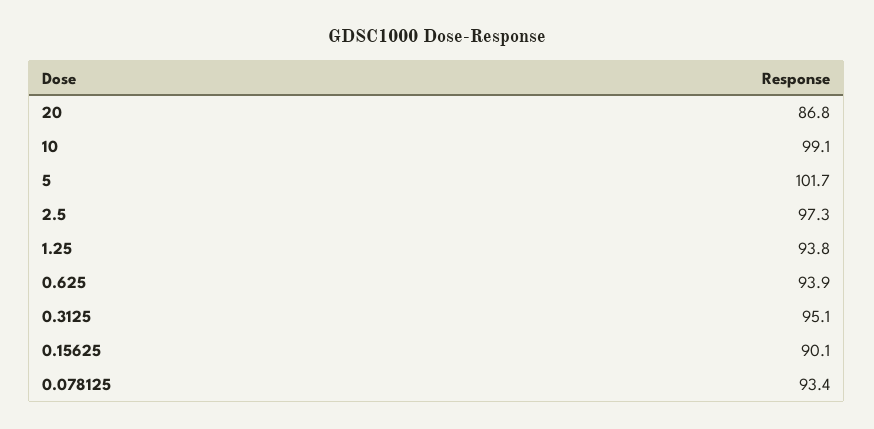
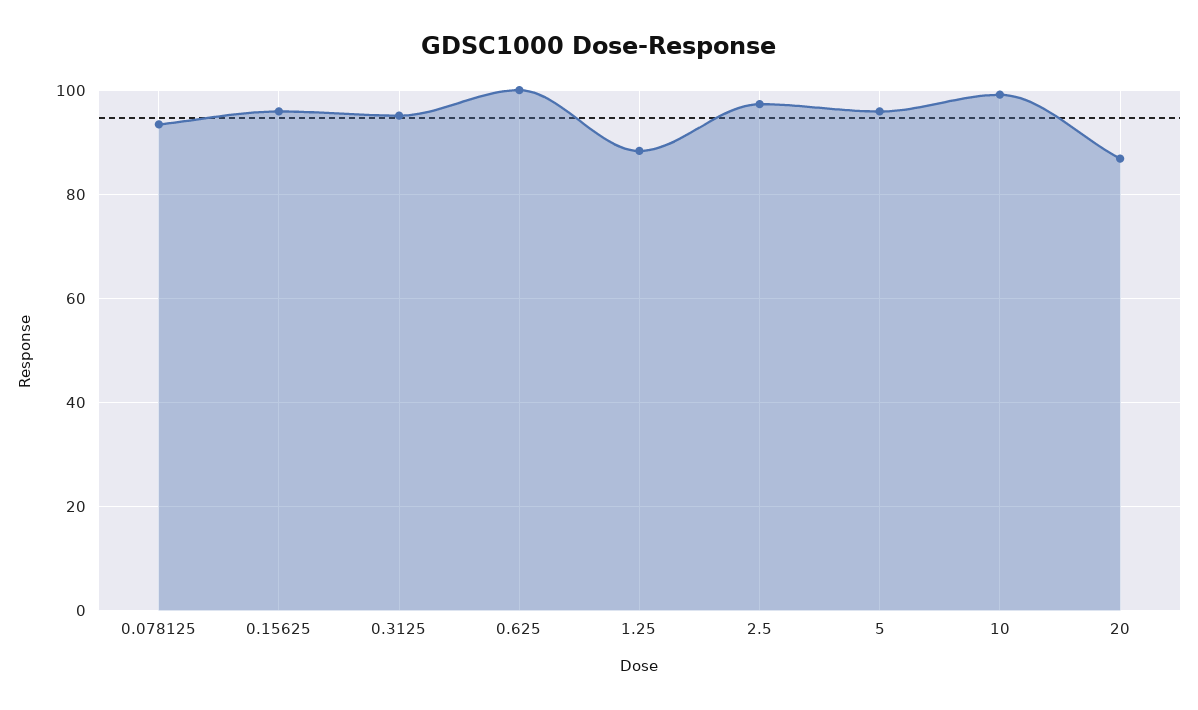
5: 101.7 -> 96
1.25: 93.8 -> 88
0.625: 93.9 -> 100
0.15625: 90.1 -> 96

